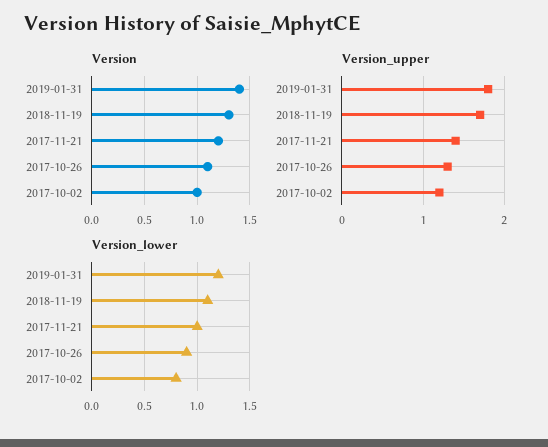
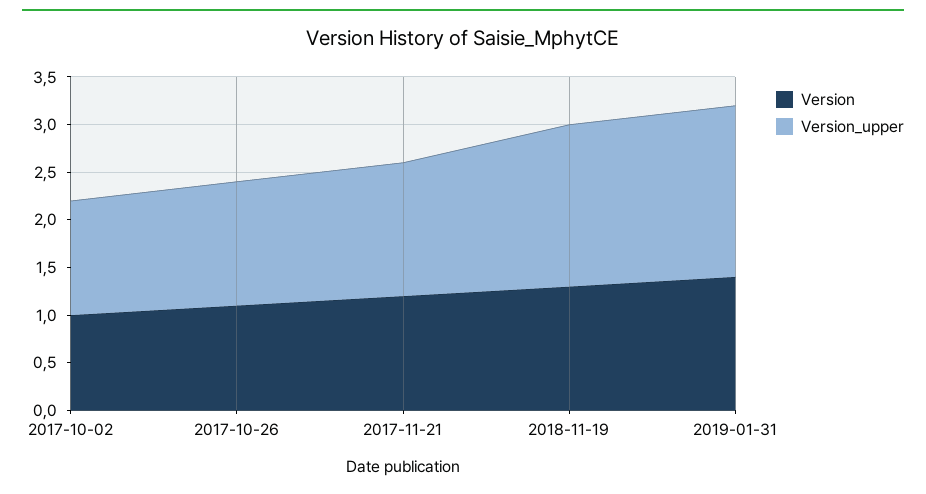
Version_lower, 2019-01-31: 1.2 -> none
Version_lower, 2018-11-19: 1.1 -> none
Version_lower, 2017-11-21: 1 -> none
Version_lower, 2017-10-26: 0.9 -> none
Version_lower, 2017-10-02: 0.8 -> none

